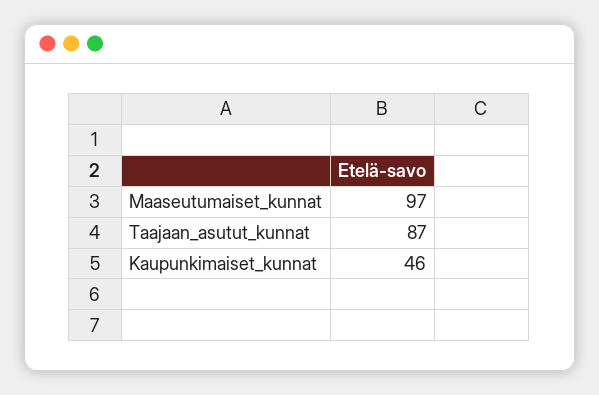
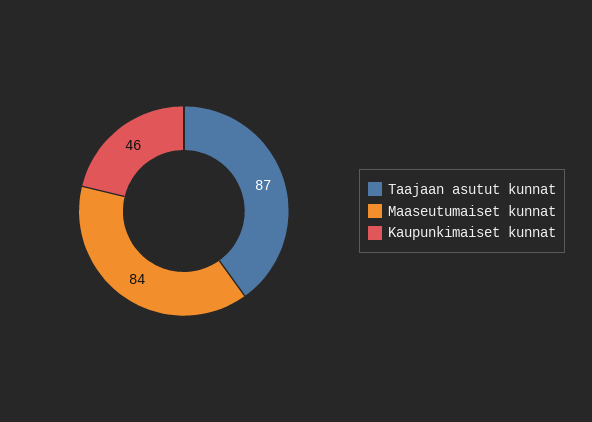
Maaseutumaiset_kunnat: 97 -> 84

